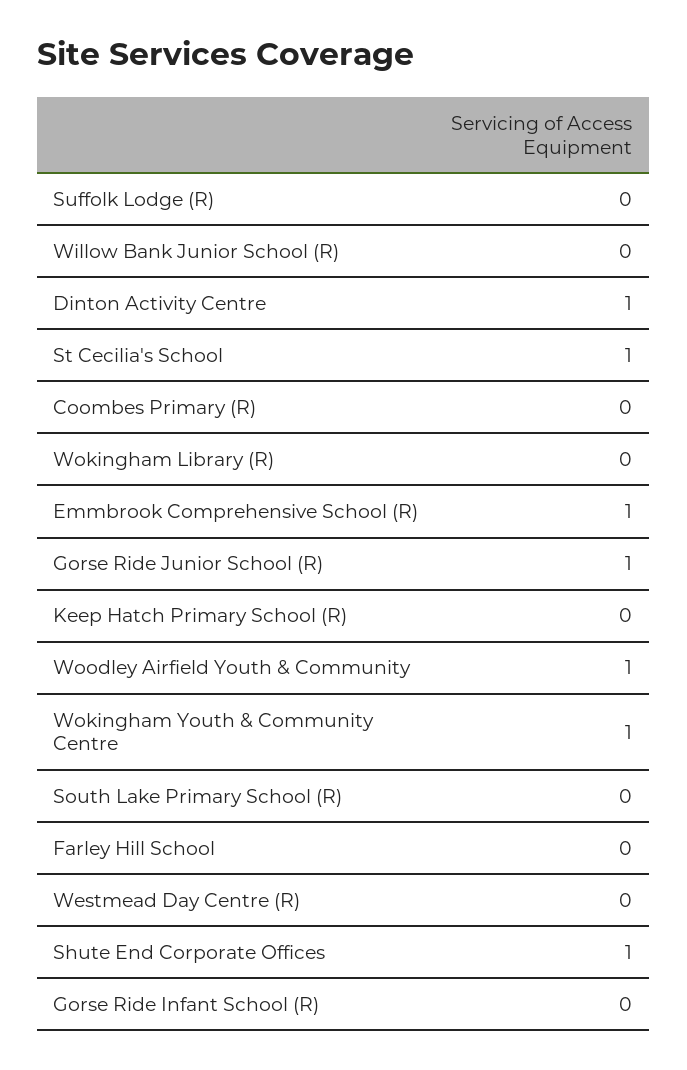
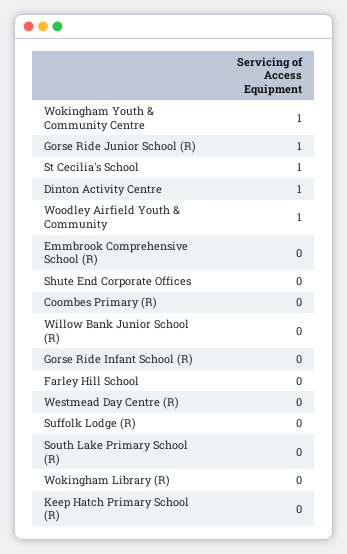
Emmbrook Comprehensive School (R): 1 -> 0
Shute End Corporate Offices: 1 -> 0

